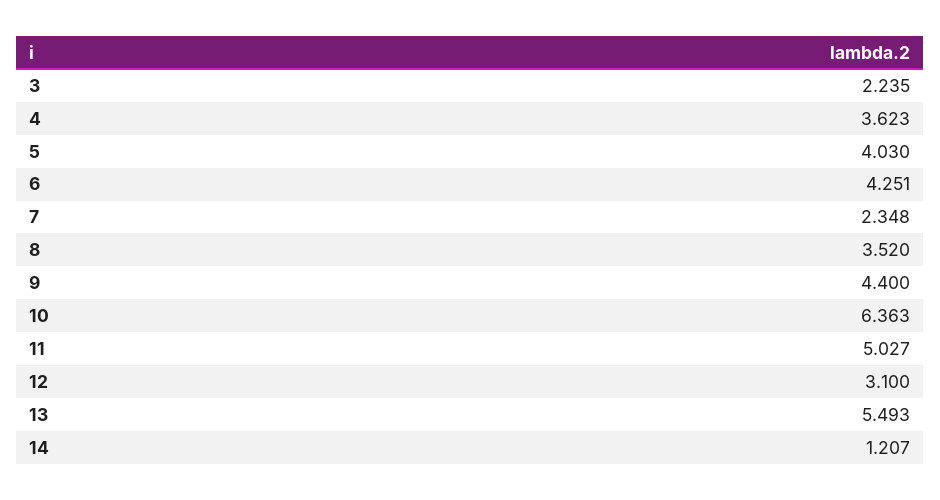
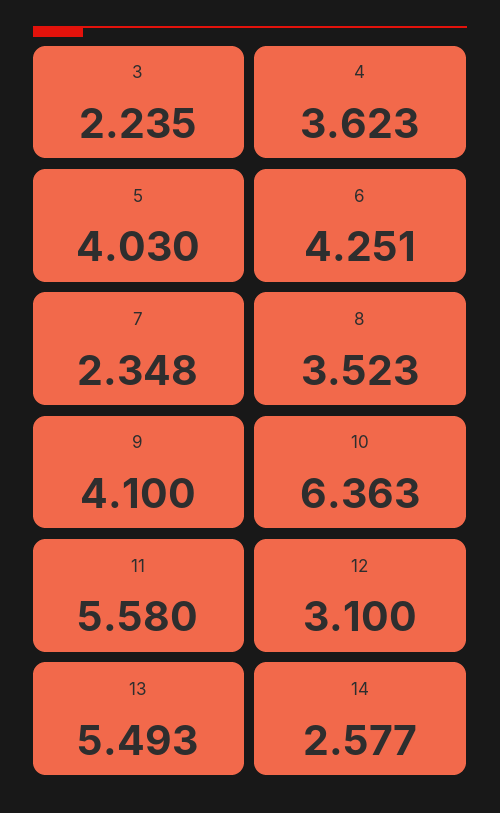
8: 3.52 -> 3.523
9: 4.4 -> 4.1
11: 5.027 -> 5.58
14: 1.207 -> 2.577

